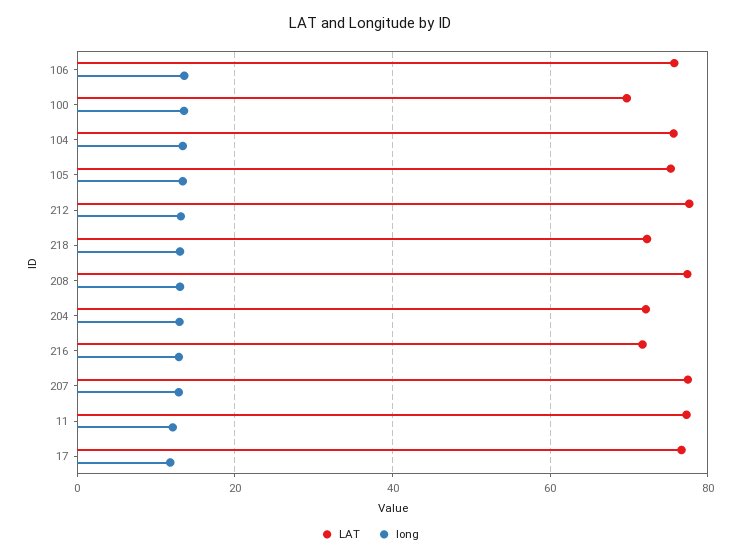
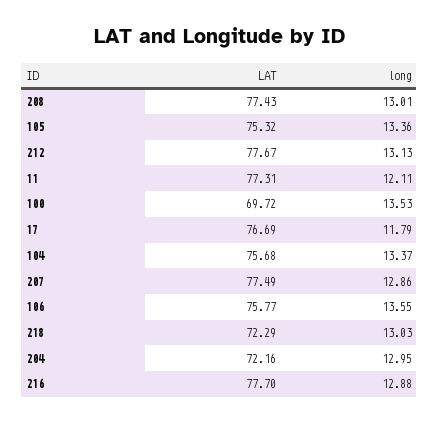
LAT, 216: 72 -> 77.7

